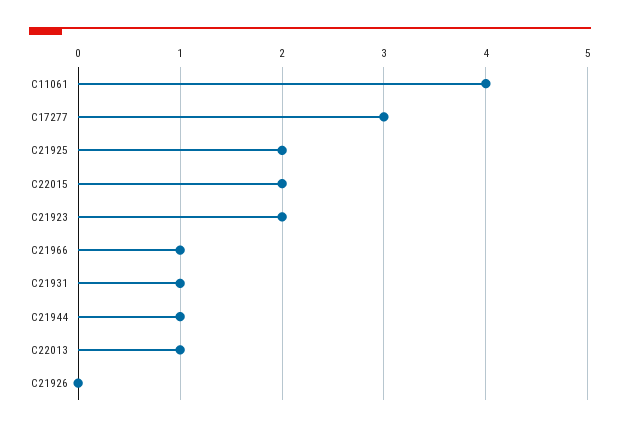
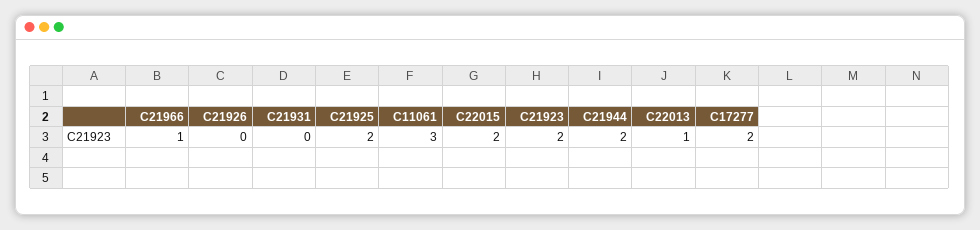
C11061: 4 -> 3
C17277: 3 -> 2
C21931: 1 -> 0
C21944: 1 -> 2

